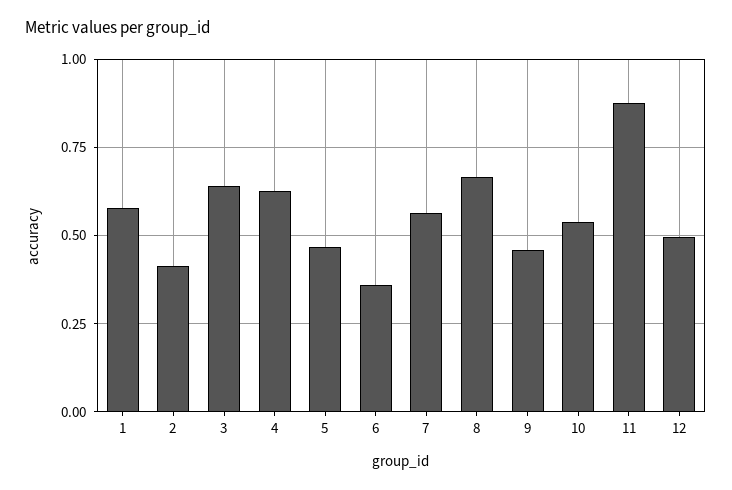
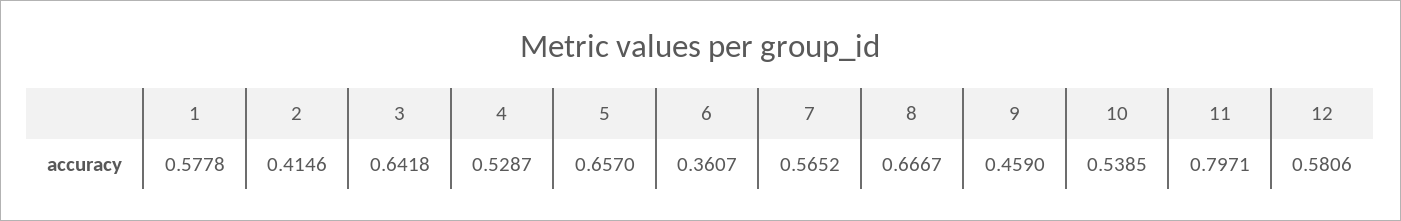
4: 0.625 -> 0.5287
5: 0.475 -> 0.657
11: 0.875 -> 0.7971
12: 0.5 -> 0.5806

